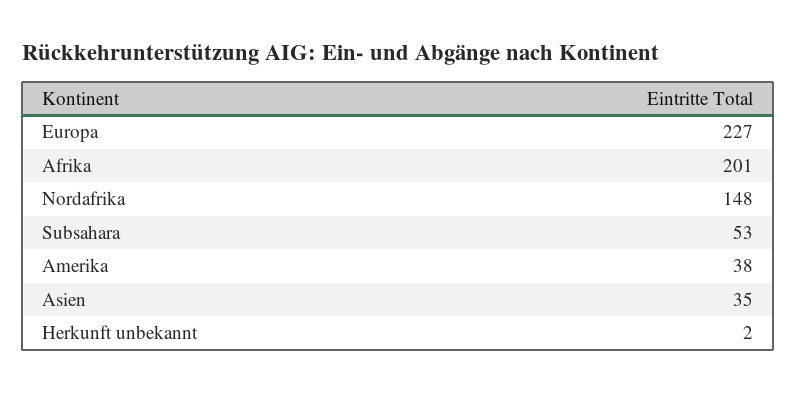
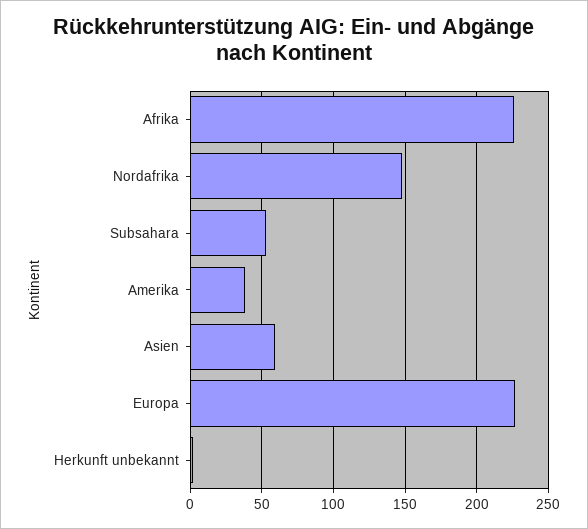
Afrika: 201 -> 225
Asien: 35 -> 60

